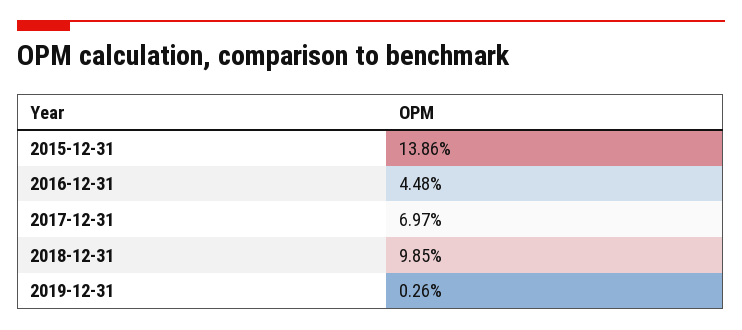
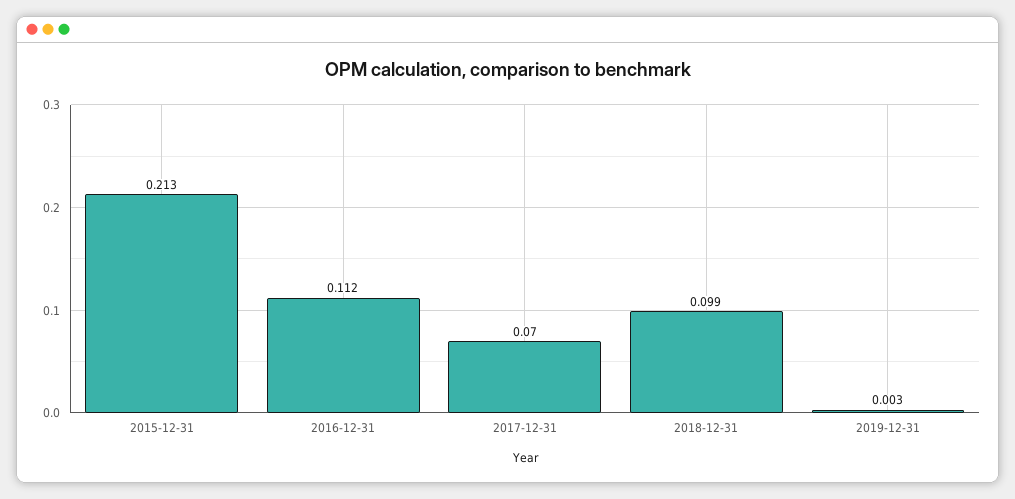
2015-12-31: 0.1386 -> 0.213
2016-12-31: 0.0448 -> 0.112

